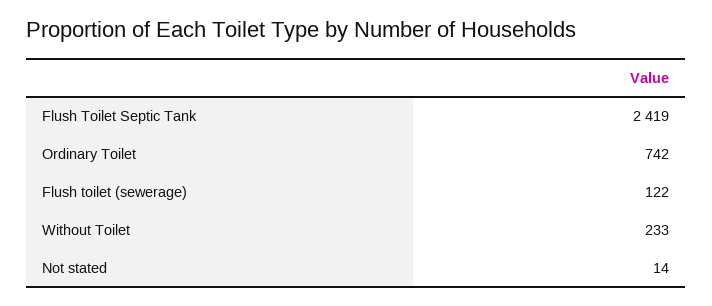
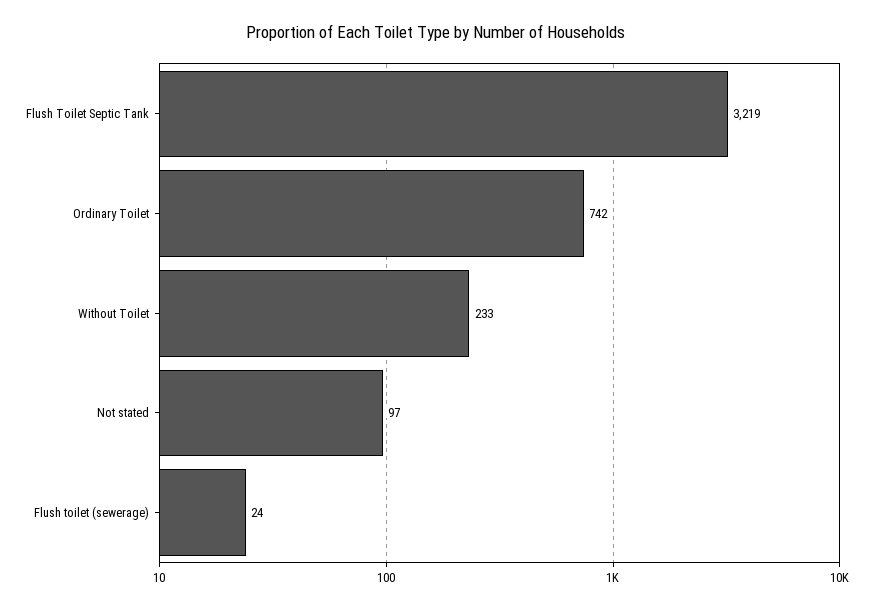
Flush Toilet Septic Tank: 2419 -> 3219
Flush toilet (sewerage): 122 -> 24
Not stated: 14 -> 97

